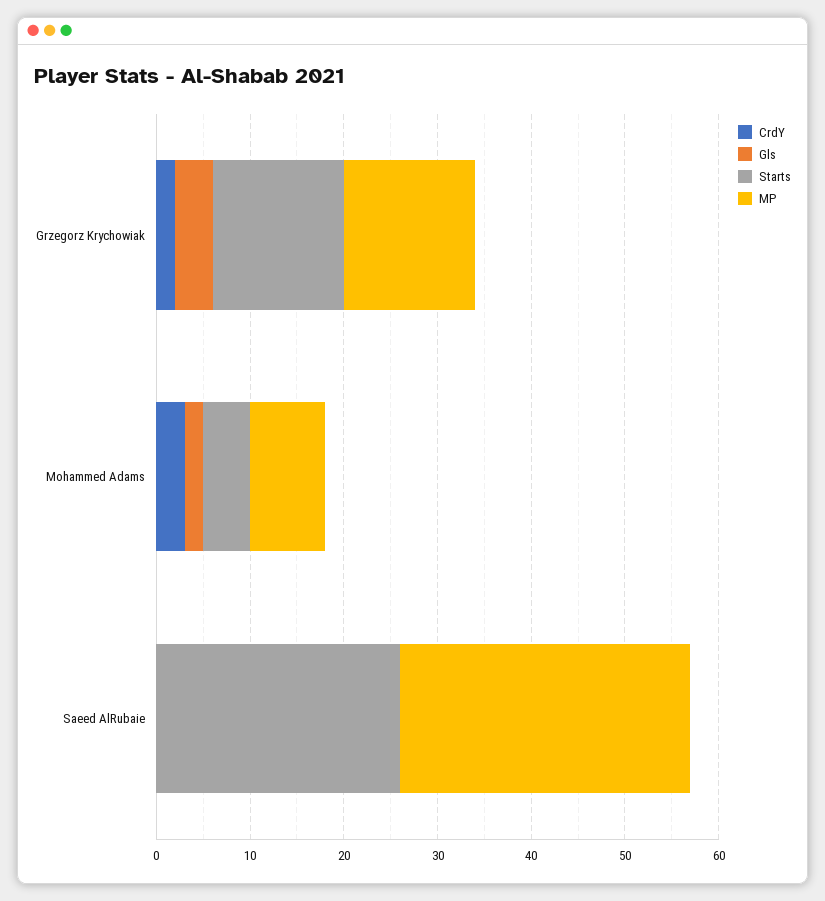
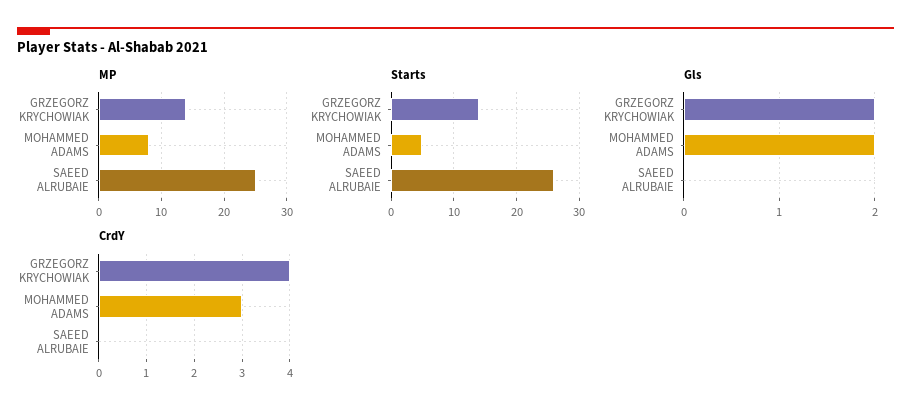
CrdY, Grzegorz Krychowiak: 2 -> 4
Gls, Grzegorz Krychowiak: 4 -> 2
MP, Saeed AlRubaie: 31 -> 25

